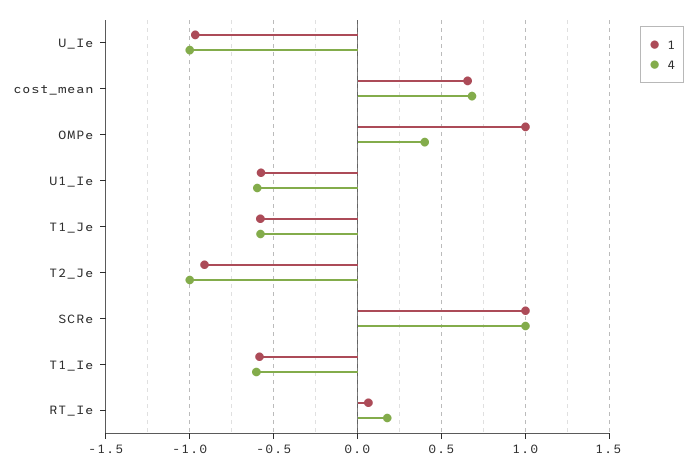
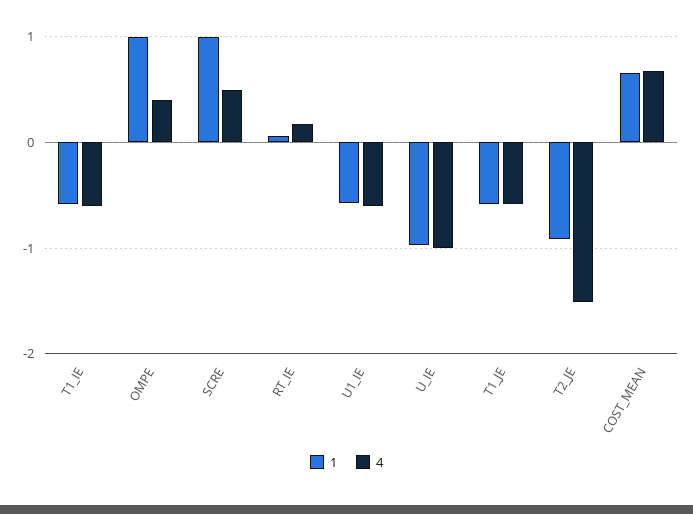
4, T2_Je: -1 -> -1.5
4, SCRe: 1 -> 0.5

